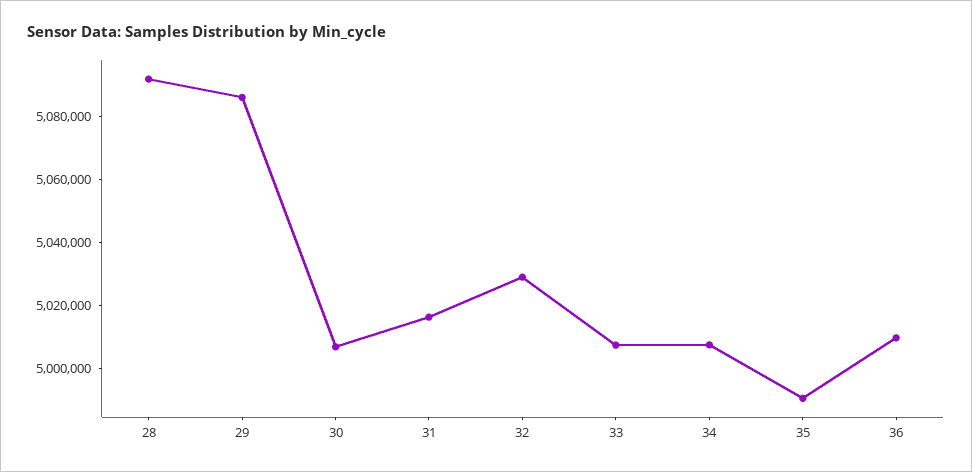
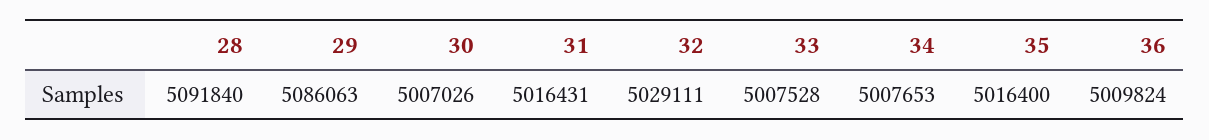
35: 4990000 -> 5016400

